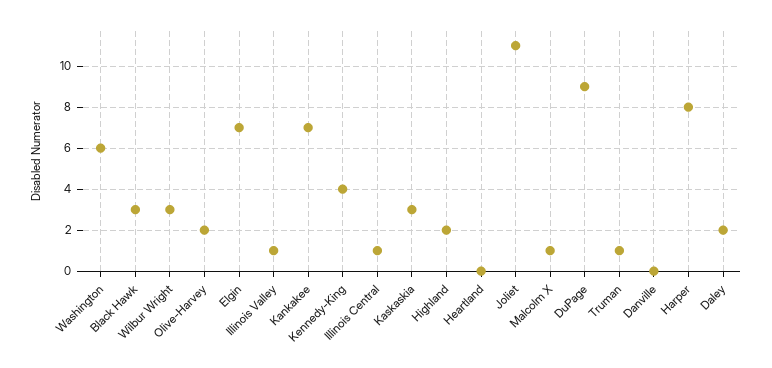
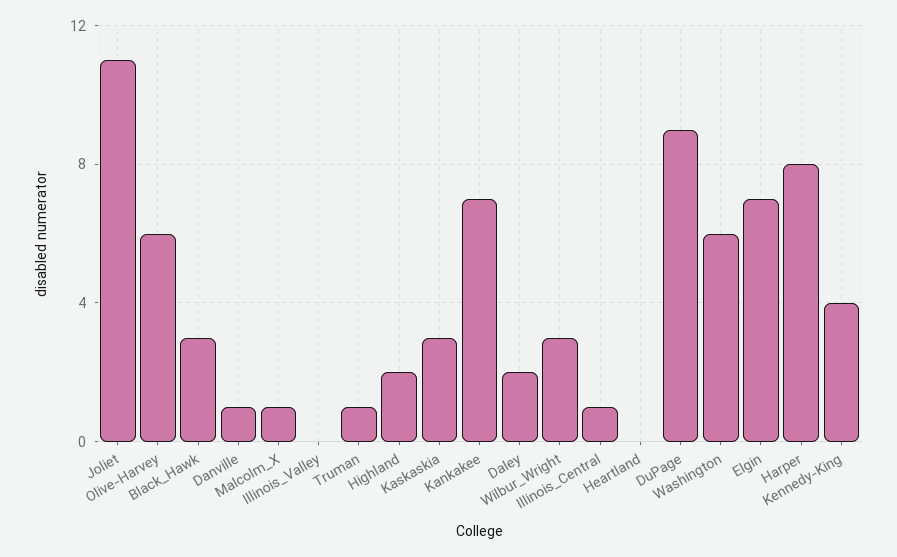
Olive-Harvey: 2 -> 6
Illinois Valley: 1 -> 0
Danville: 0 -> 1

